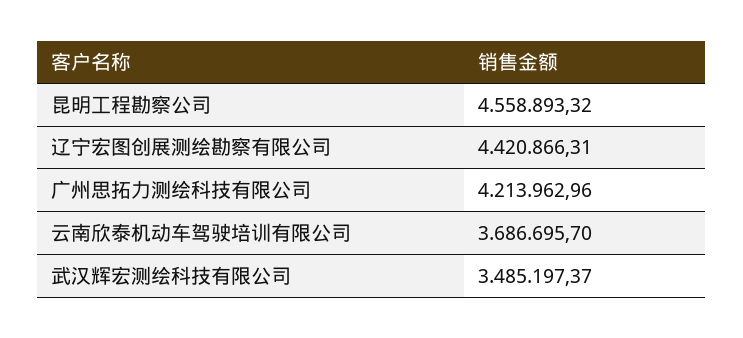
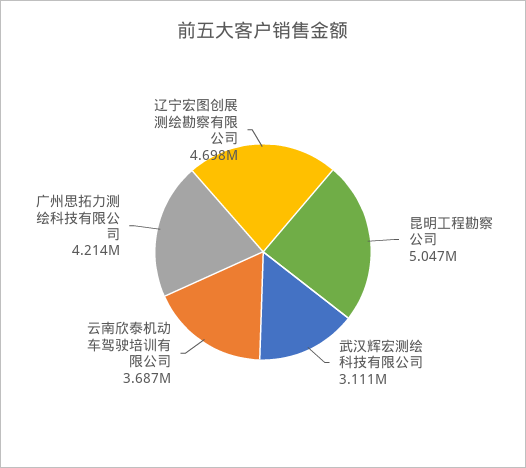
昆明工程勘察公司: 4558893.32 -> 5047000
辽宁宏图创展测绘勘察有限公司: 4420866.31 -> 4698000
武汉辉宏测绘科技有限公司: 3485197.37 -> 3111000

